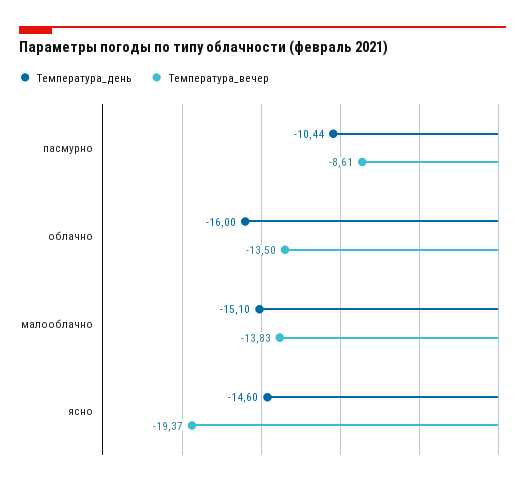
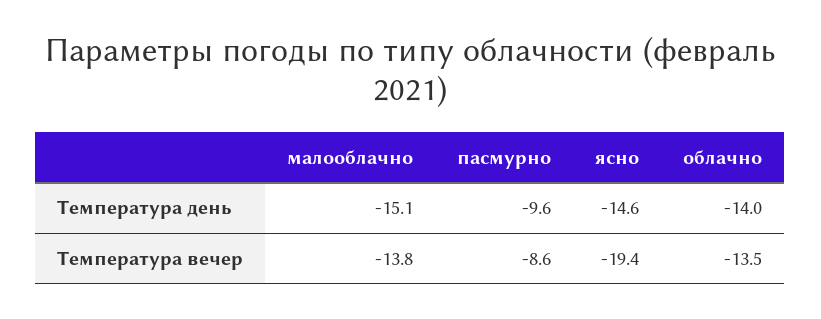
Температура_день, пасмурно: -10.44 -> -9.6
Температура_день, облачно: -16 -> -14

